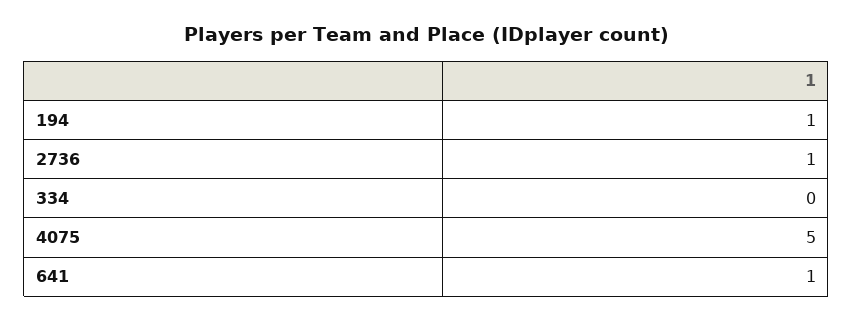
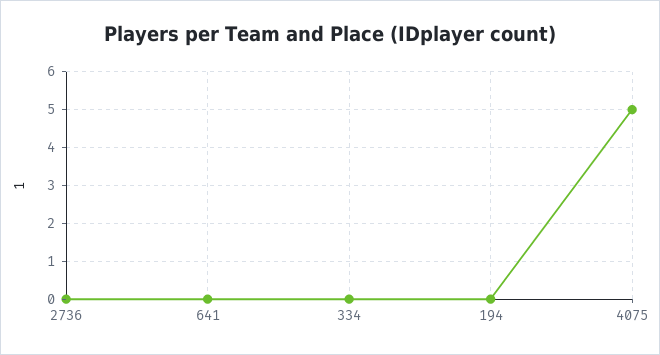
194: 1 -> 0
2736: 1 -> 0
641: 1 -> 0

